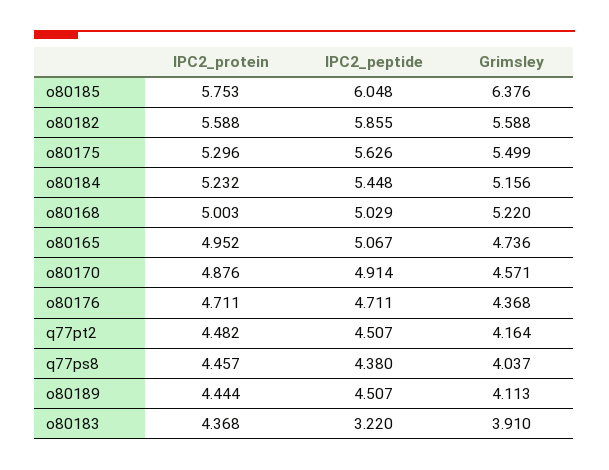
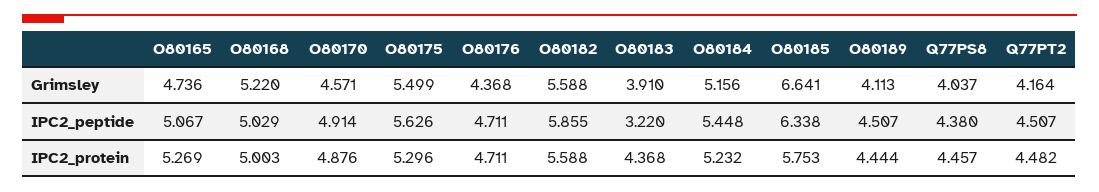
IPC2_peptide, o80185: 6.048 -> 6.338
Grimsley, o80185: 6.376 -> 6.641
IPC2_protein, o80165: 4.952 -> 5.269

